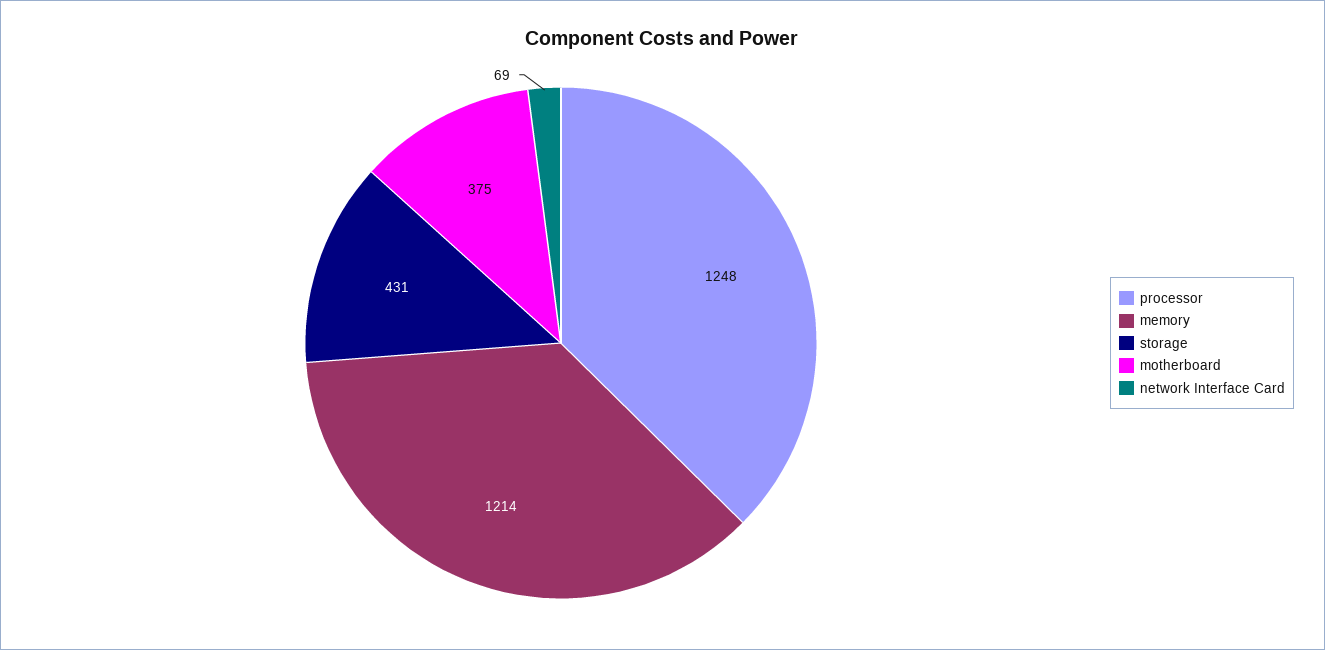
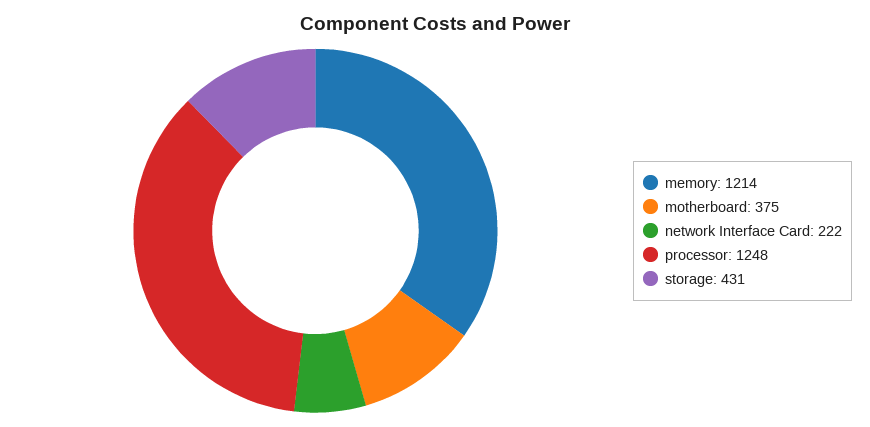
network Interface Card: 69 -> 222

